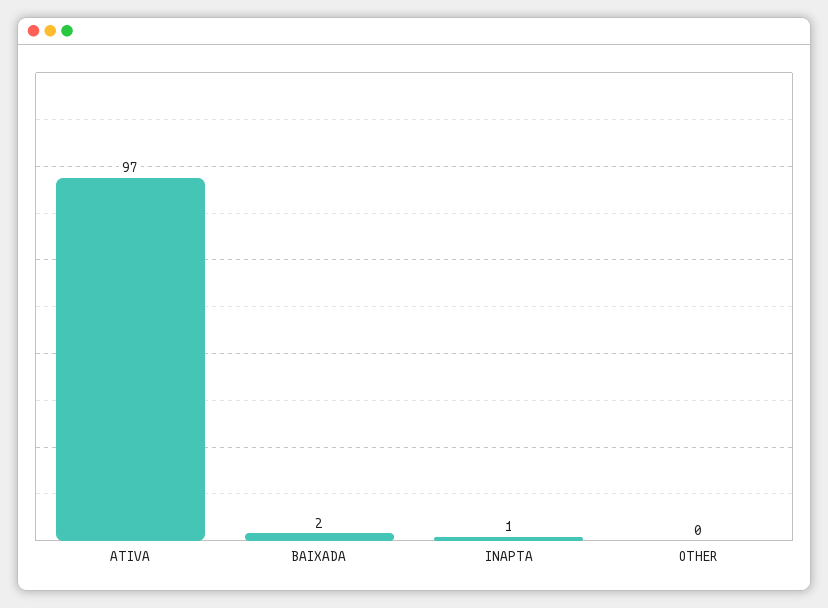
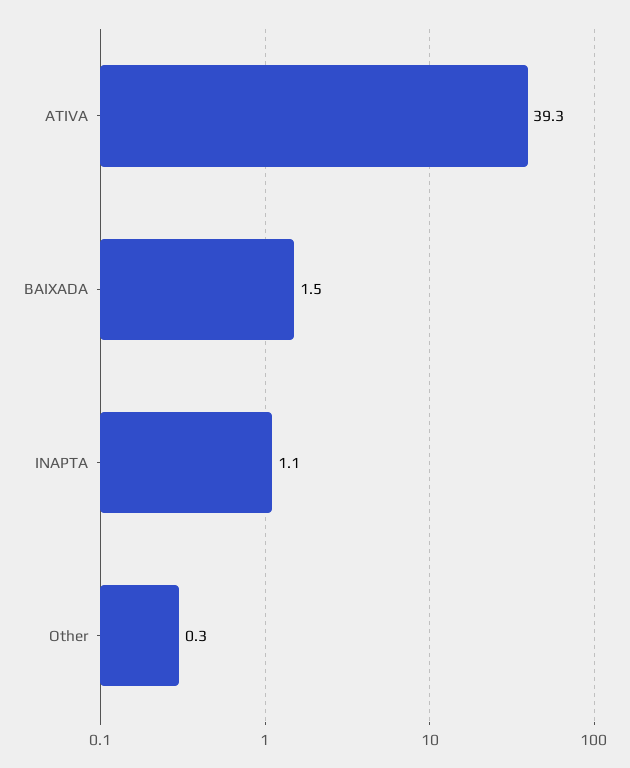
ATIVA: 97 -> 39.3

